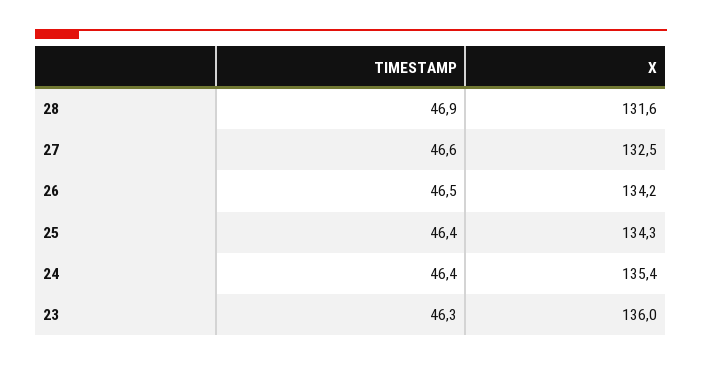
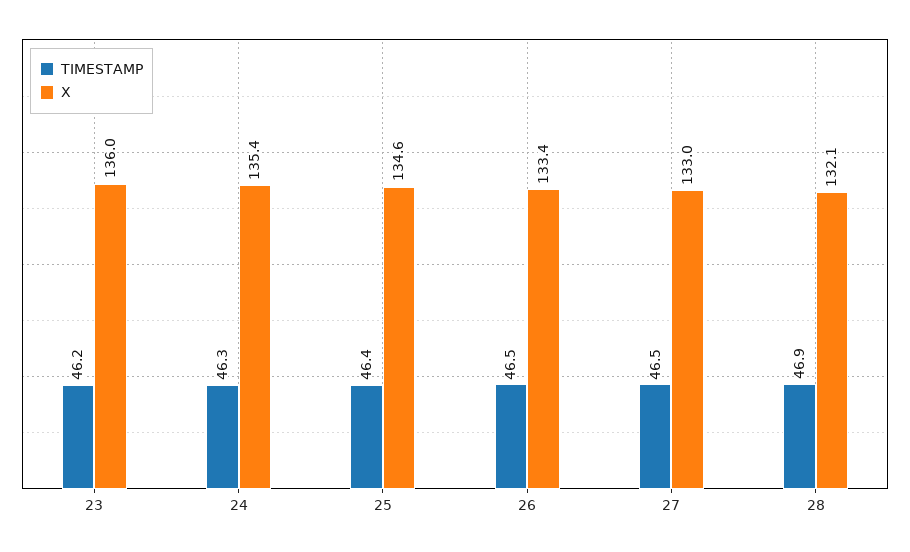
X, 28: 131.6 -> 132.1
TIMESTAMP, 27: 46.6 -> 46.5
X, 27: 132.5 -> 133
X, 26: 134.2 -> 133.4
X, 25: 134.3 -> 134.6
TIMESTAMP, 24: 46.4 -> 46.3
TIMESTAMP, 23: 46.3 -> 46.2

